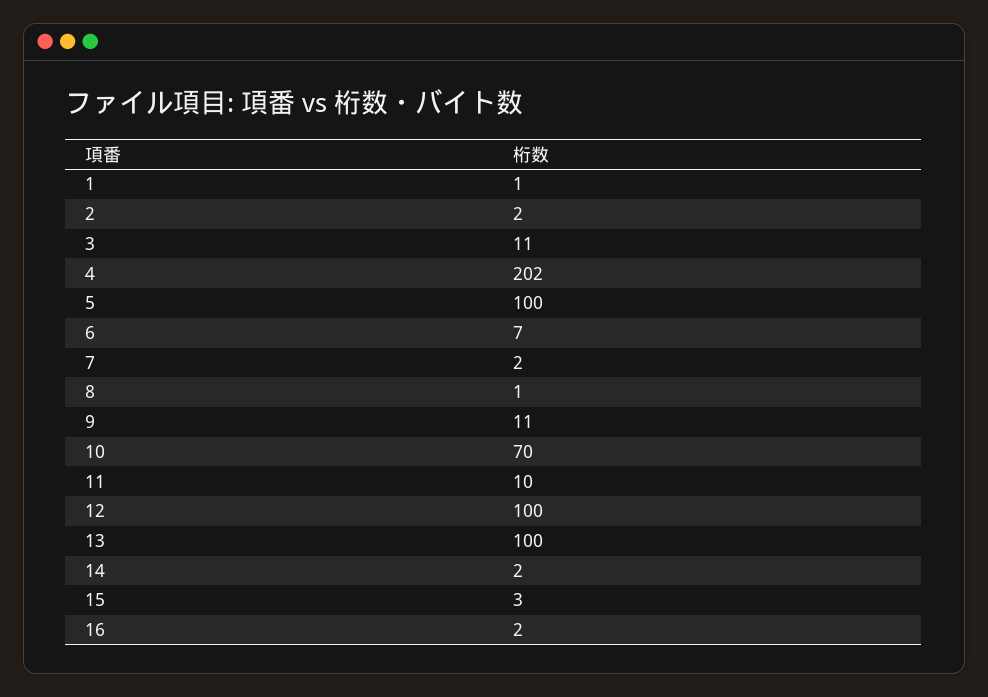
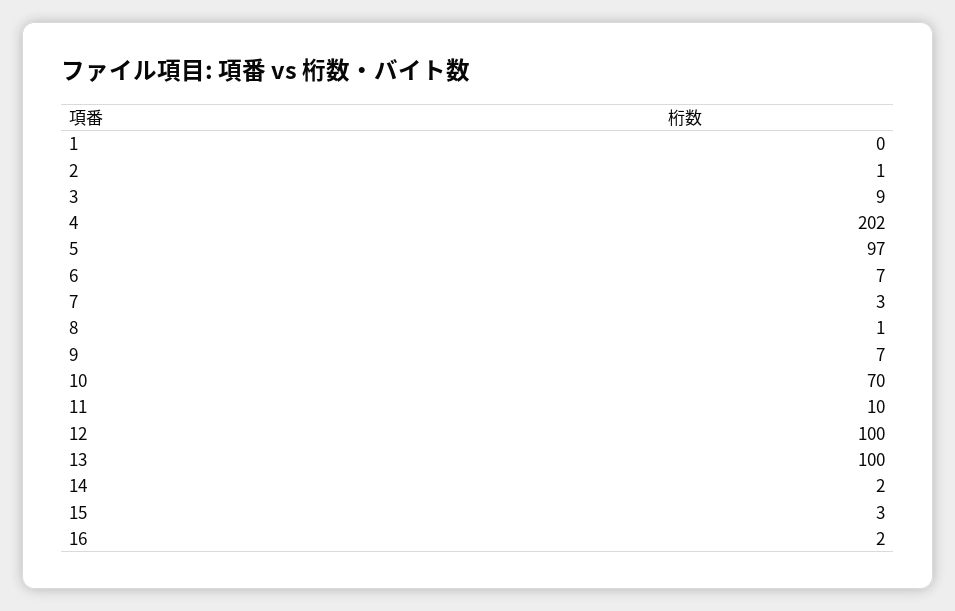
1: 1 -> 0
2: 2 -> 1
3: 11 -> 9
5: 100 -> 97
7: 2 -> 3
9: 11 -> 7

